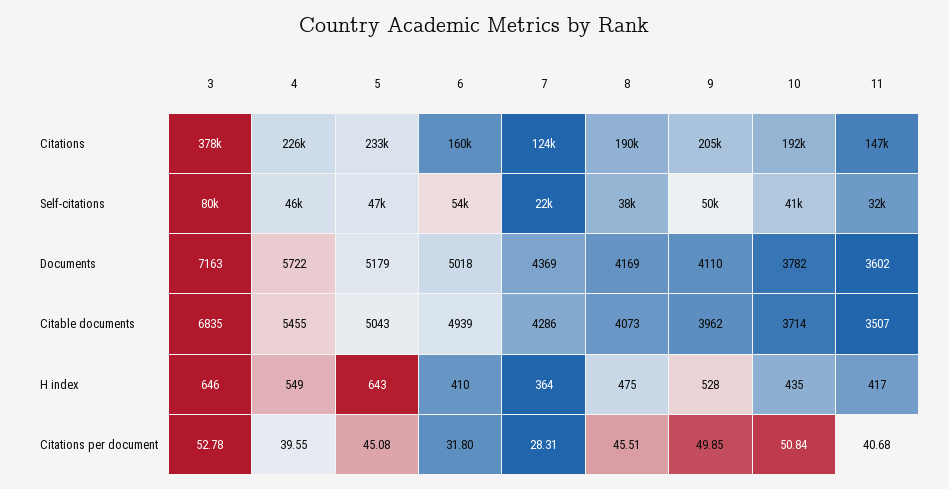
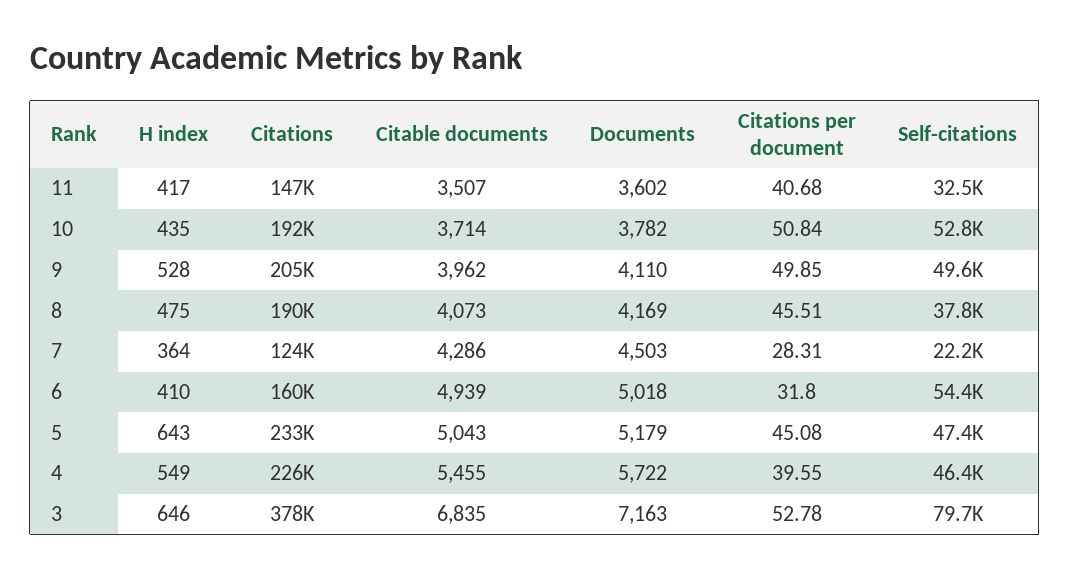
10, Self-citations: 41000 -> 52800
7, Documents: 4369 -> 4503

